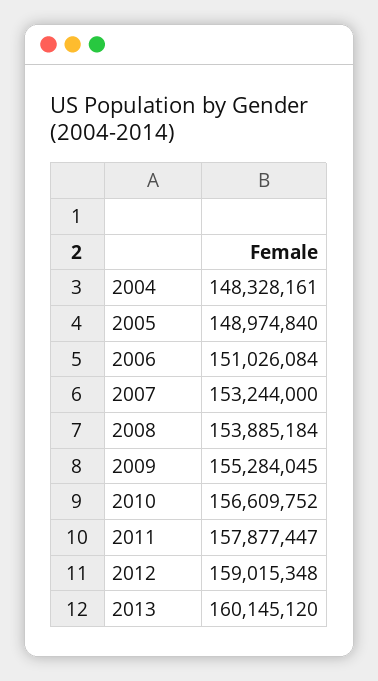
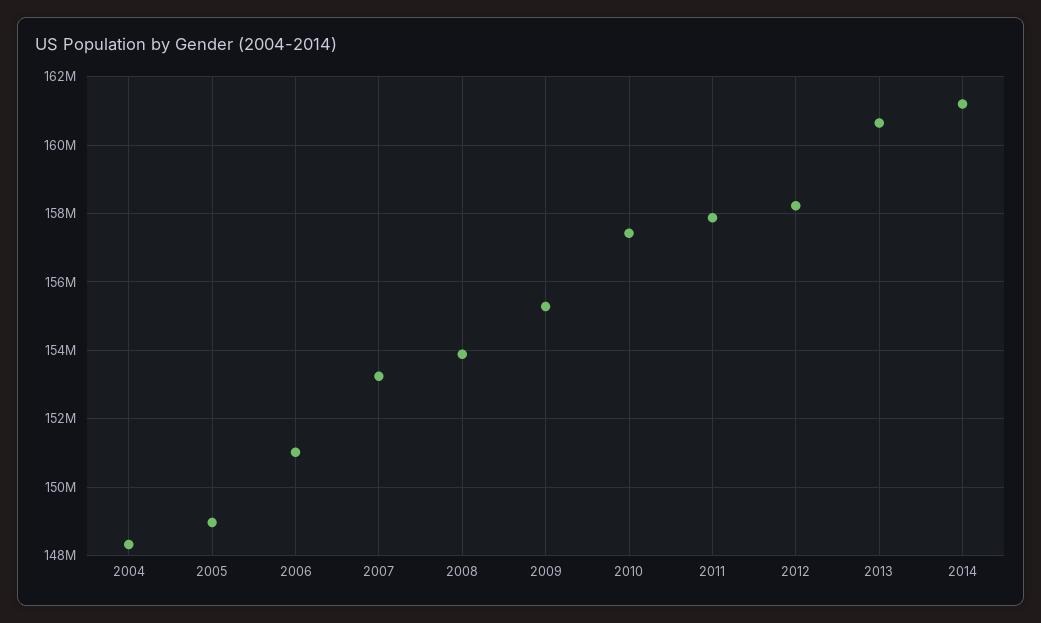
2010: 156609752 -> 157400000
2012: 159015348 -> 158200000
2013: 160145120 -> 160600000
2014: none -> 161200000

